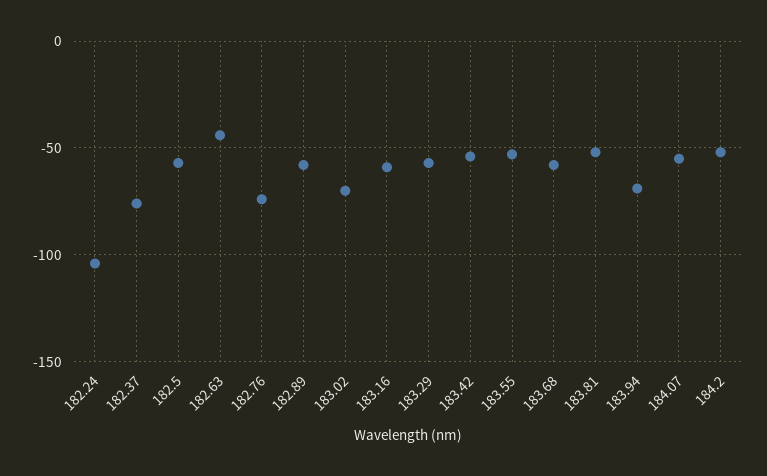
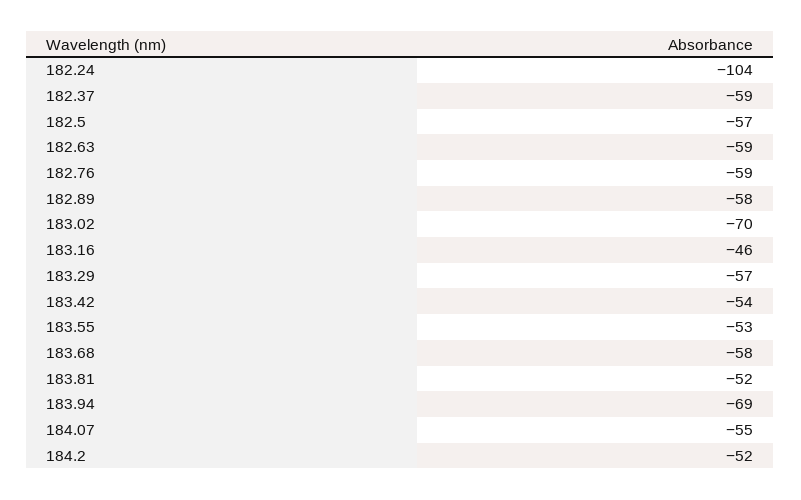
182.37: -75 -> -59
182.63: -45 -> -59
182.76: -75 -> -59
183.16: -60 -> -46

